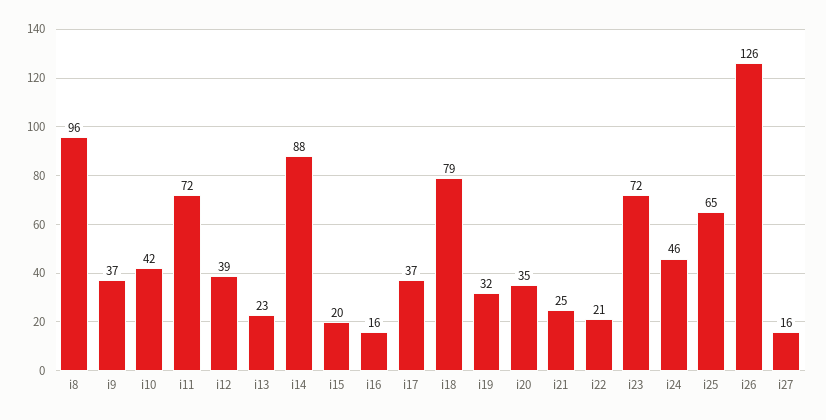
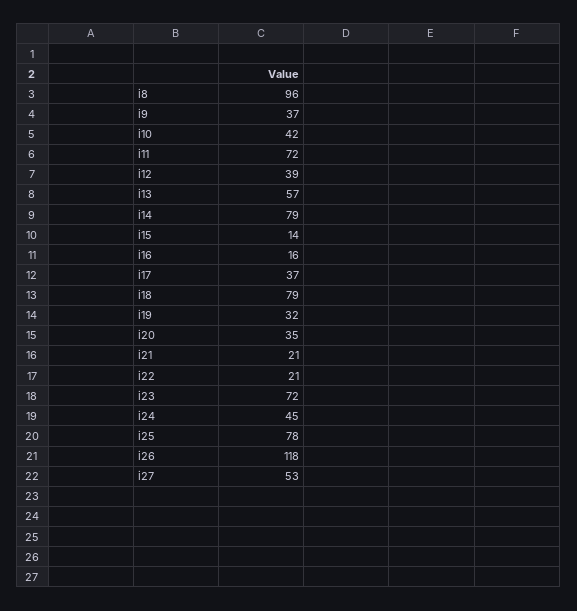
i13: 23 -> 57
i14: 88 -> 79
i15: 20 -> 14
i21: 25 -> 21
i24: 46 -> 45
i25: 65 -> 78
i26: 126 -> 118
i27: 16 -> 53

